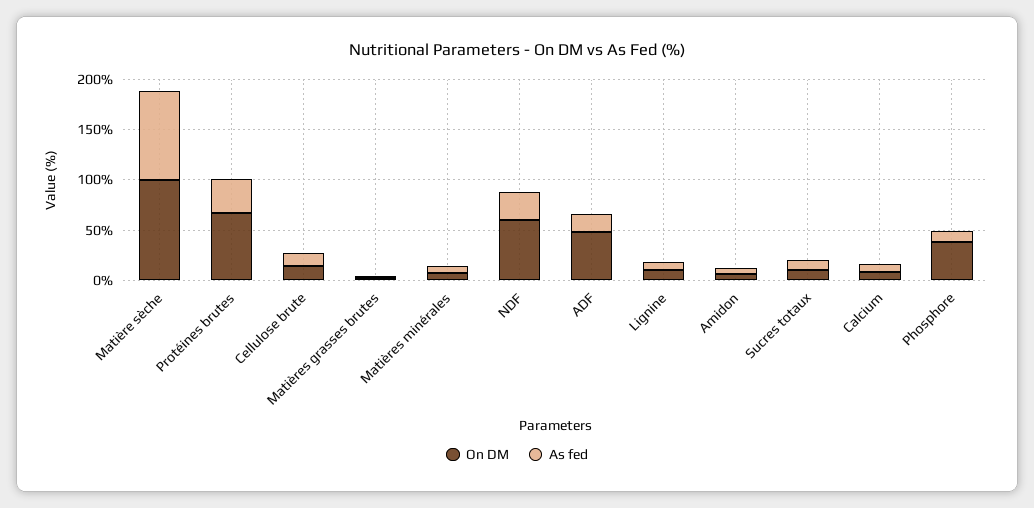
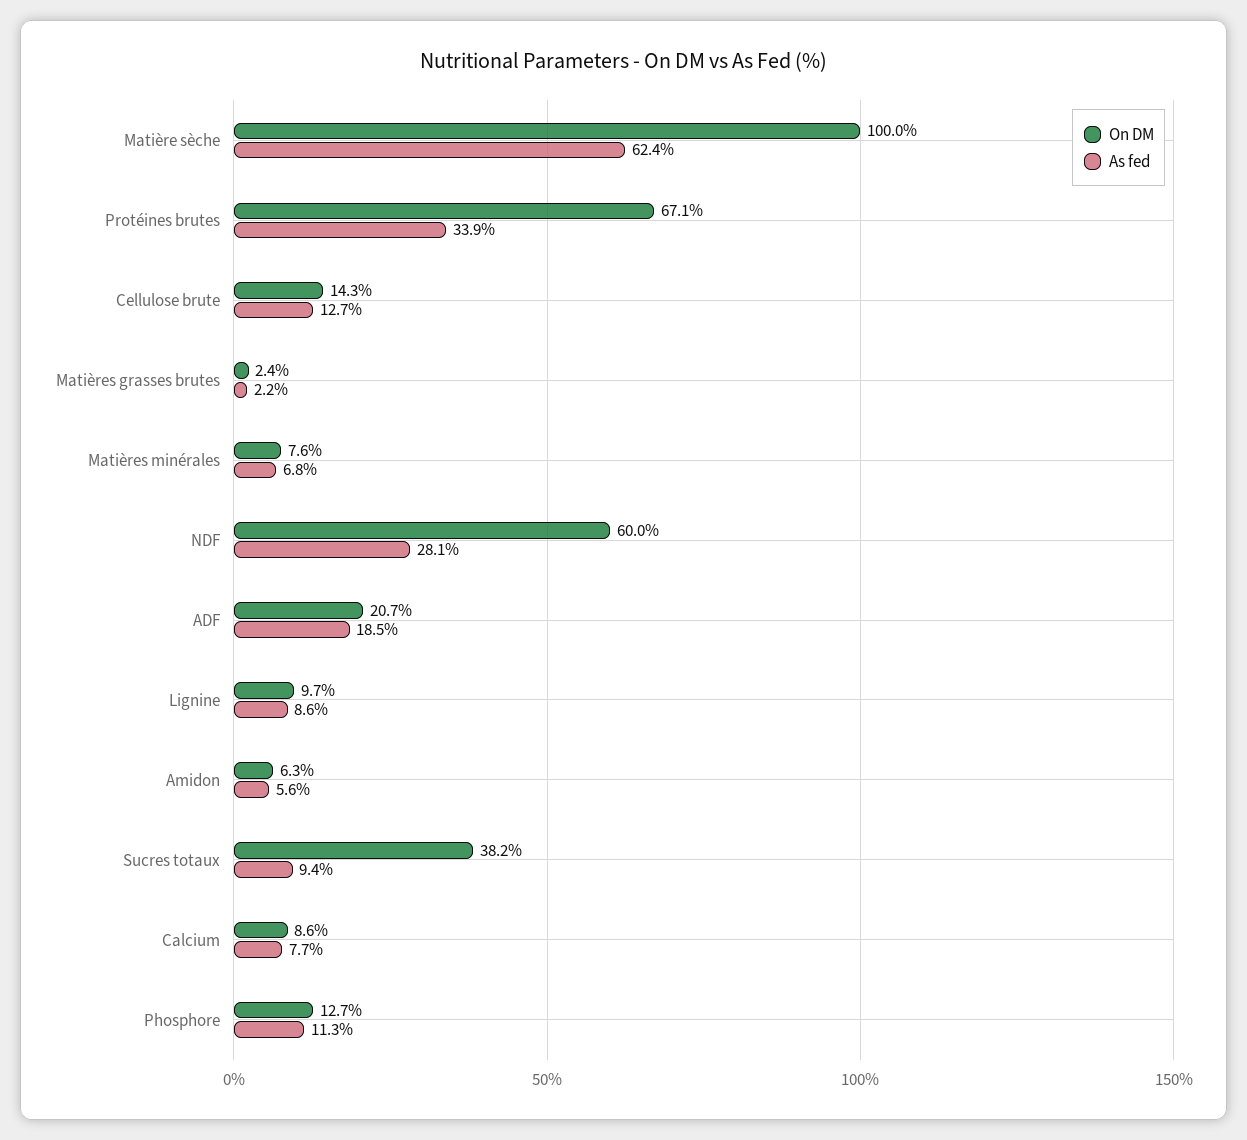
As fed, Matière sèche: 90 -> 62.4
On DM, ADF: 50 -> 20.7
On DM, Sucres totaux: 10 -> 38.2
On DM, Phosphore: 40 -> 12.7

